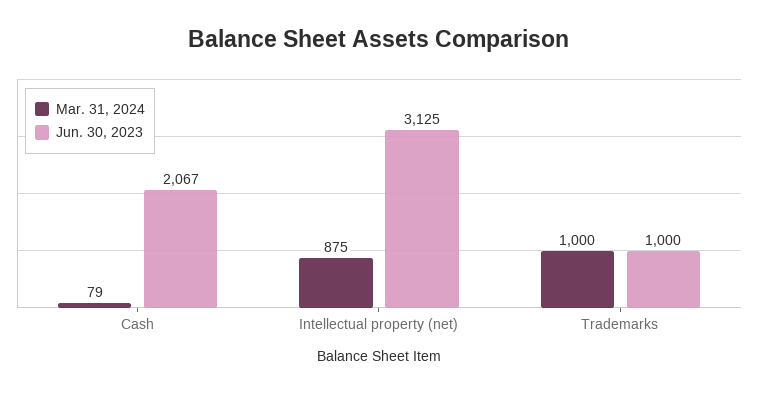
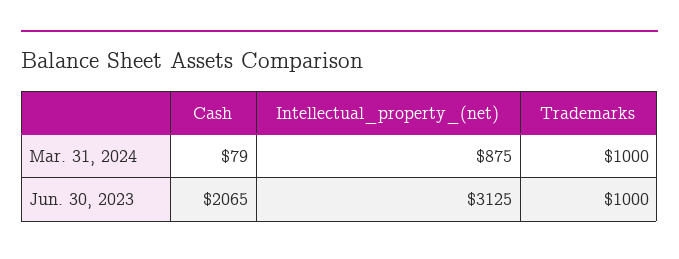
Jun. 30, 2023, Cash: 2067 -> 2065

